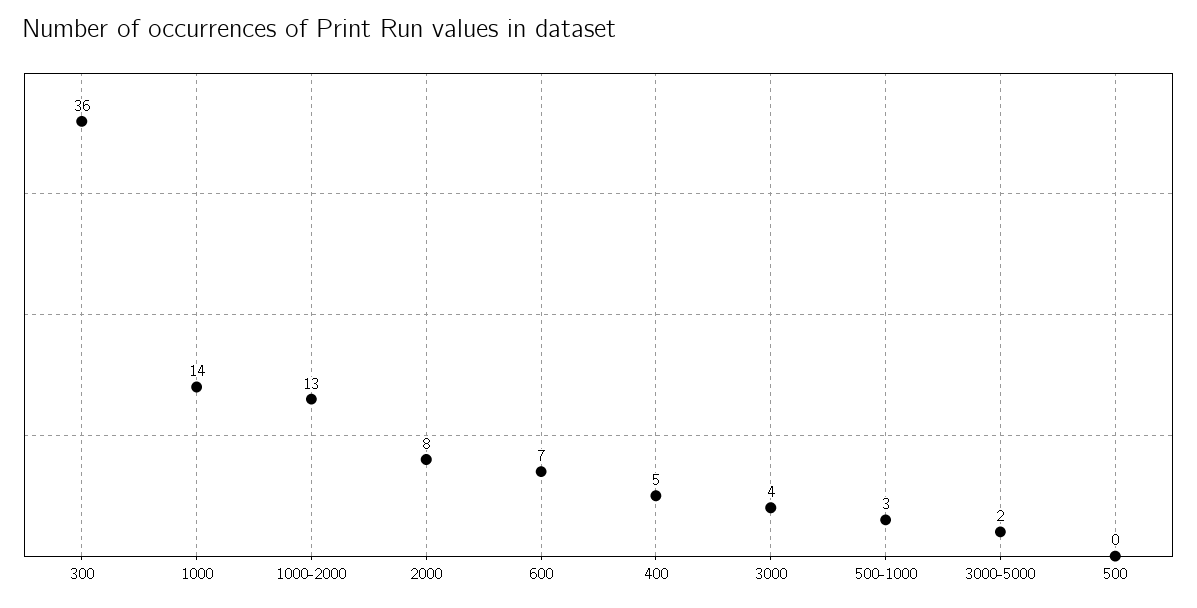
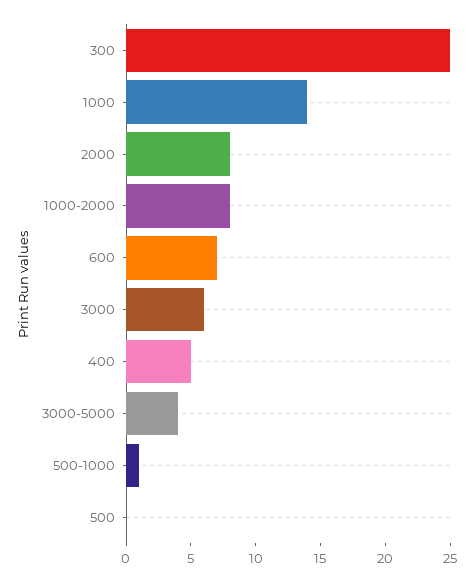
300: 36 -> 25
1000-2000: 13 -> 8
3000: 4 -> 6
500-1000: 3 -> 1
3000-5000: 2 -> 4

